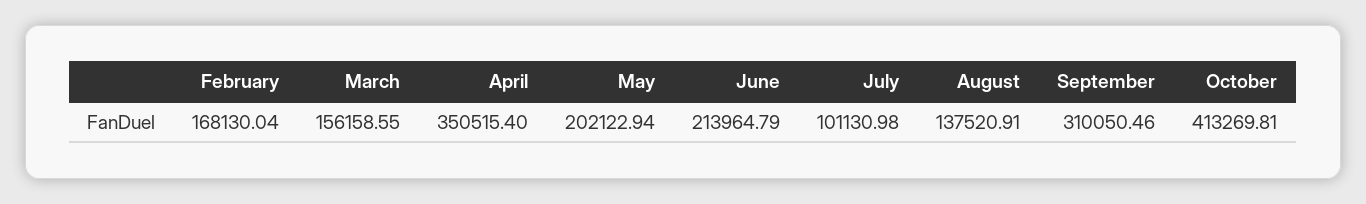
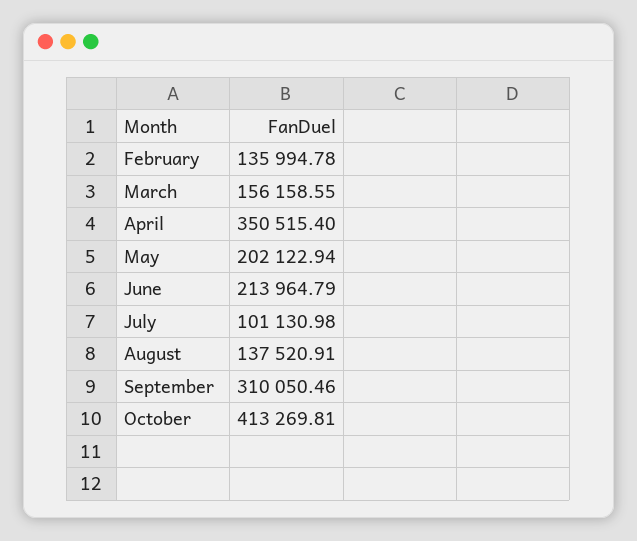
February: 168130.04 -> 135994.78

